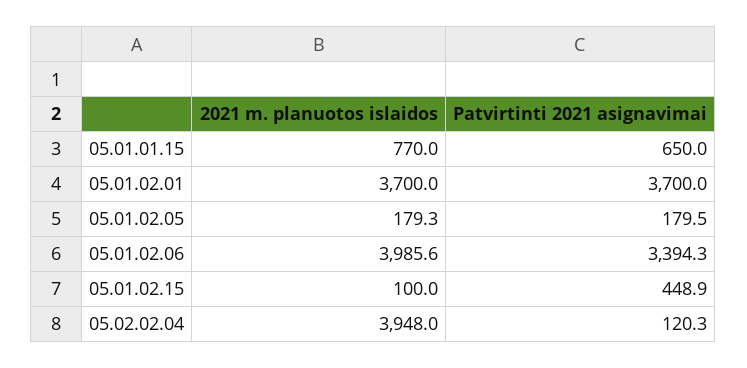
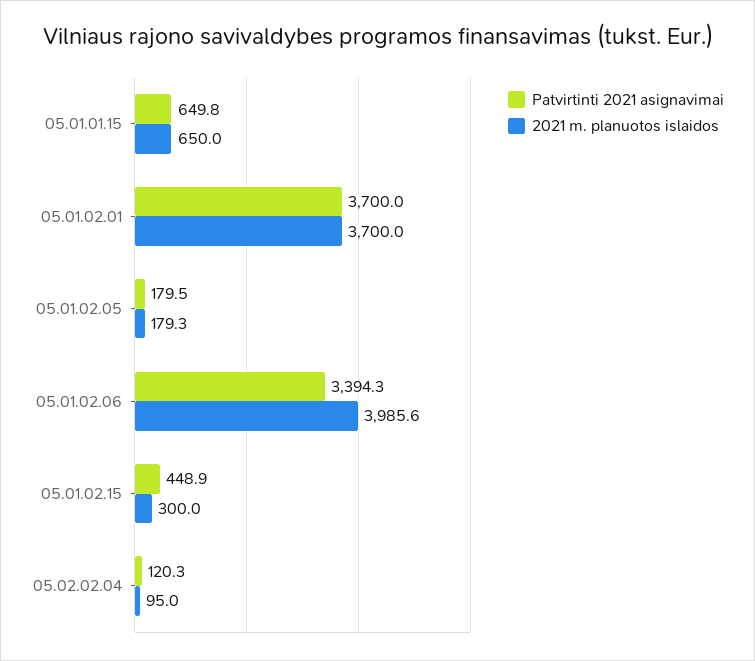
2021 m. planuotos islaidos, 05.01.01.15: 770 -> 650
Patvirtinti 2021 asignavimai, 05.01.01.15: 650 -> 649.8
2021 m. planuotos islaidos, 05.01.02.15: 100 -> 300
2021 m. planuotos islaidos, 05.02.02.04: 3948 -> 95

